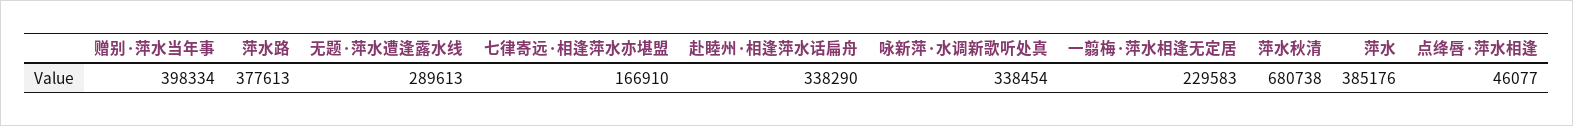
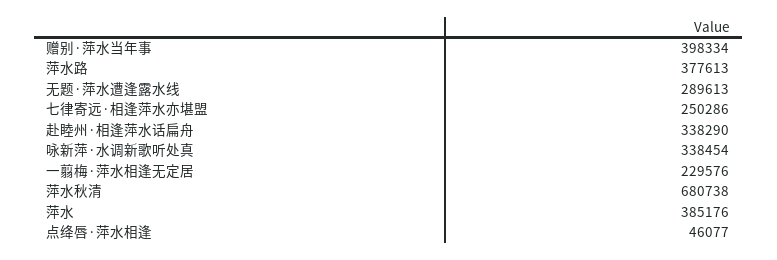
七律寄远·相逢萍水亦堪盟: 166910 -> 250286
一翦梅·萍水相逢无定居: 229583 -> 229576

